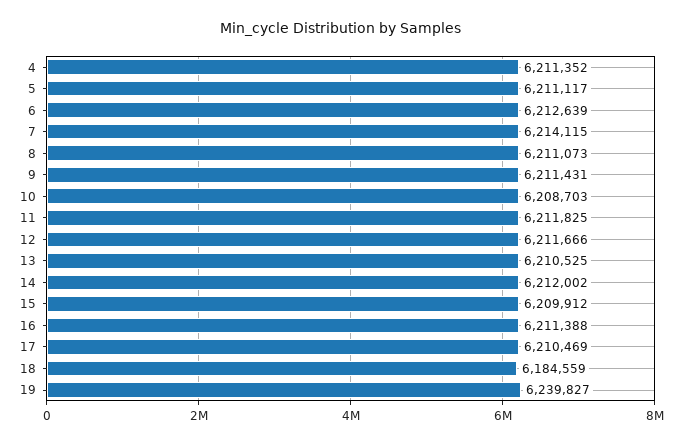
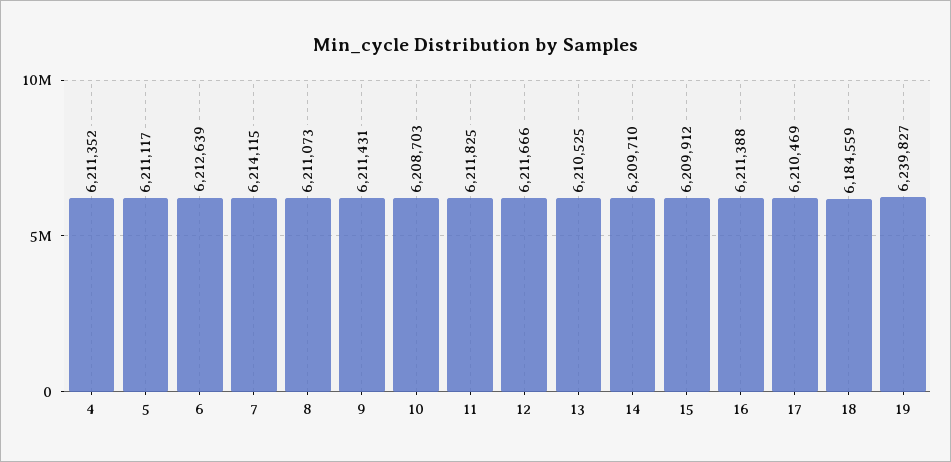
14: 6212002 -> 6209710

